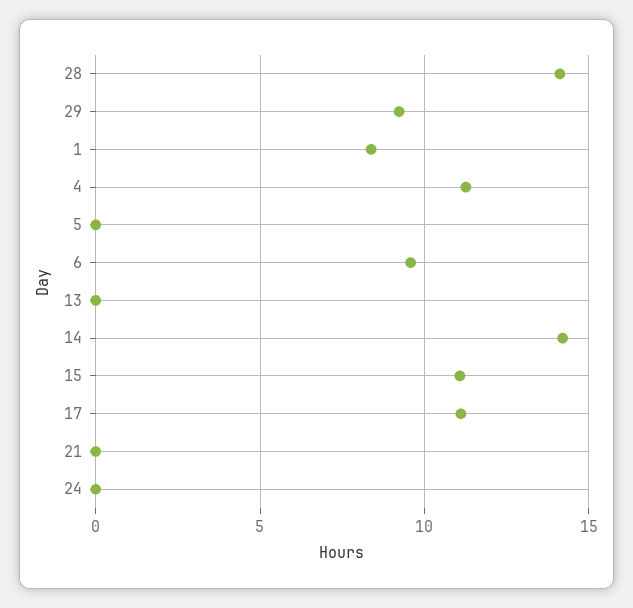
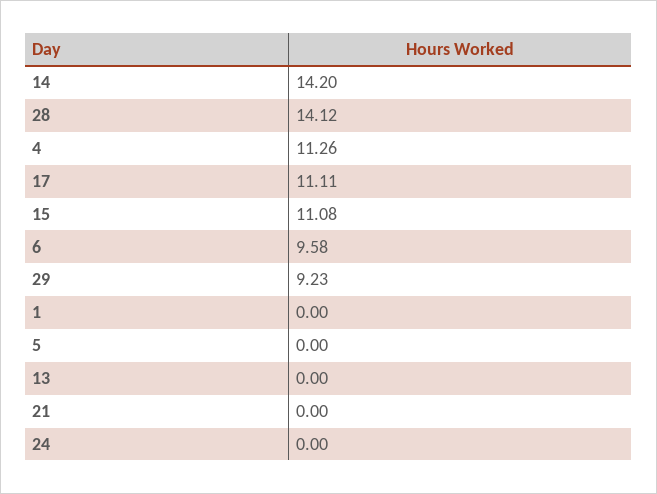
1: 8.5 -> 0

